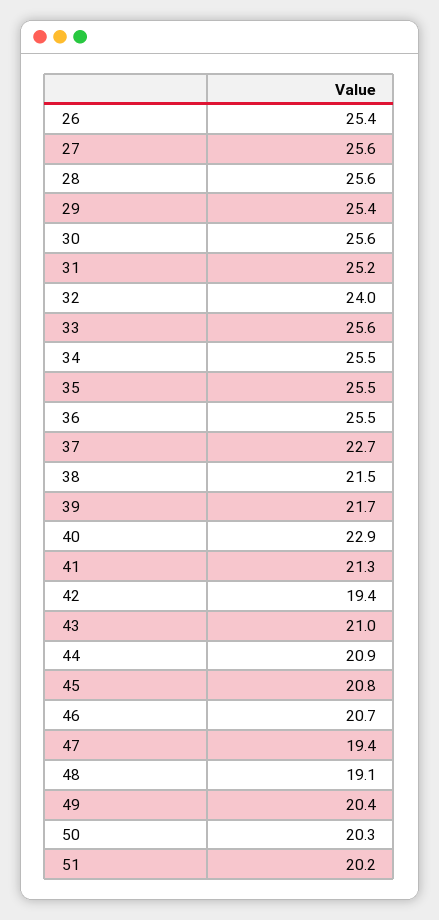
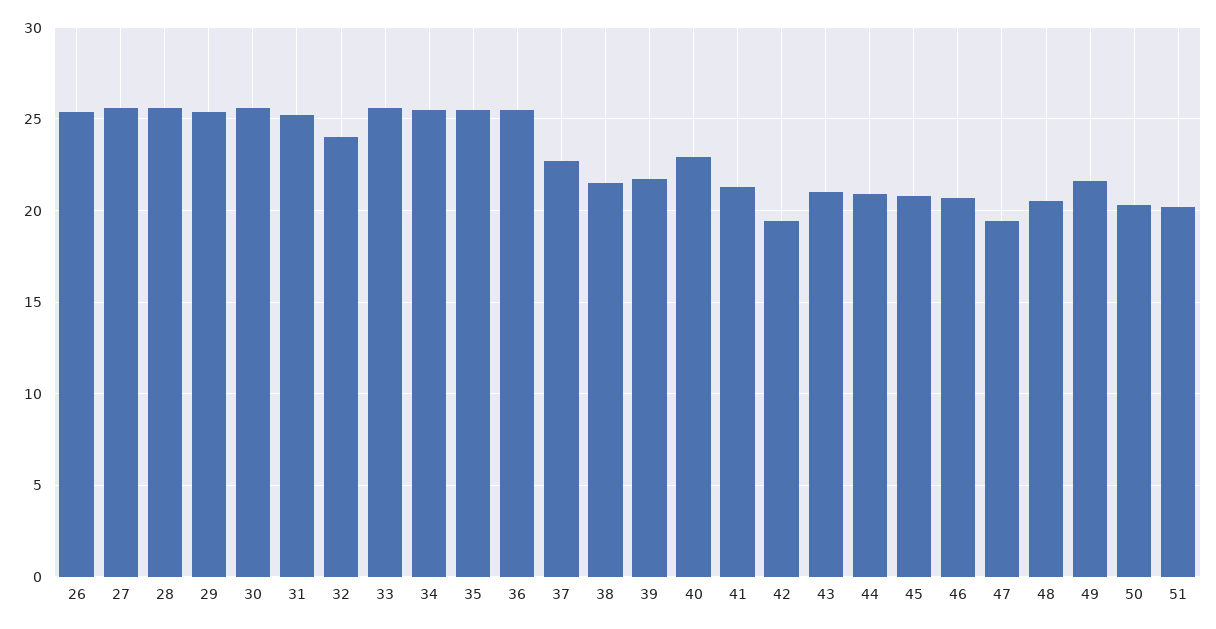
48: 19.1 -> 20.5
49: 20.4 -> 21.5

